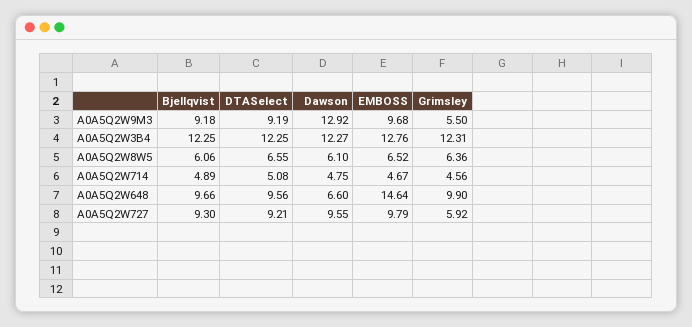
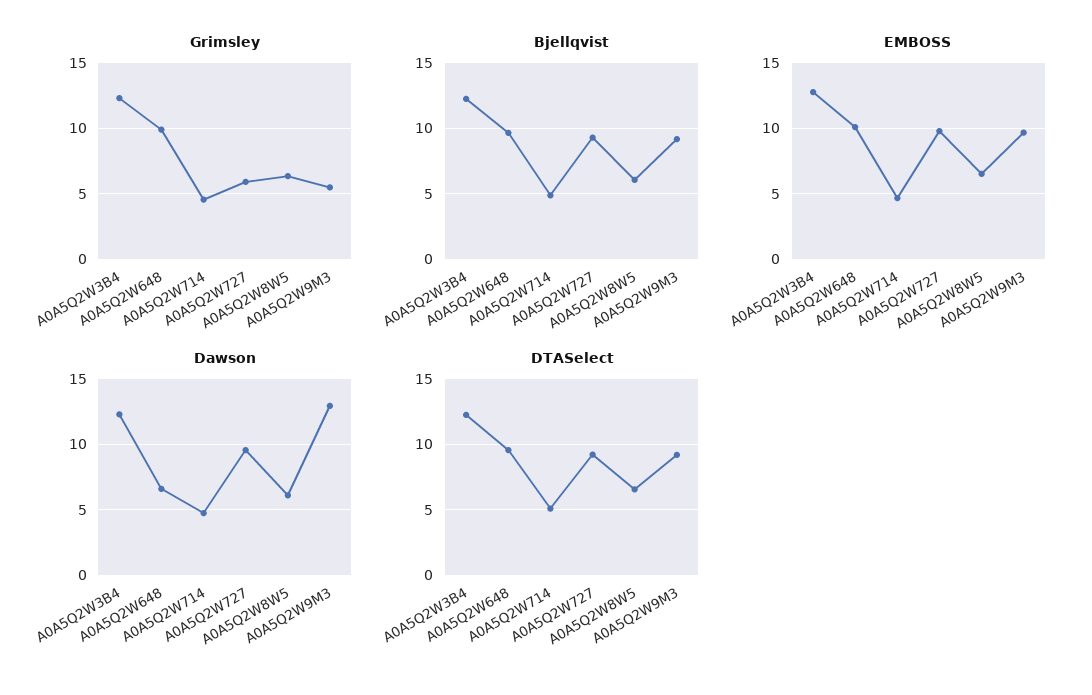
EMBOSS, A0A5Q2W648: 14.64 -> 10

